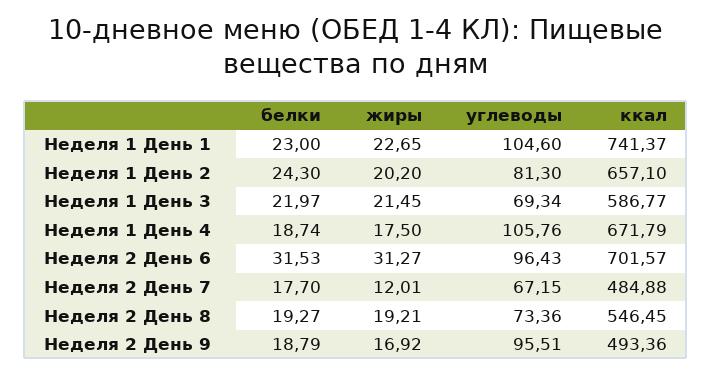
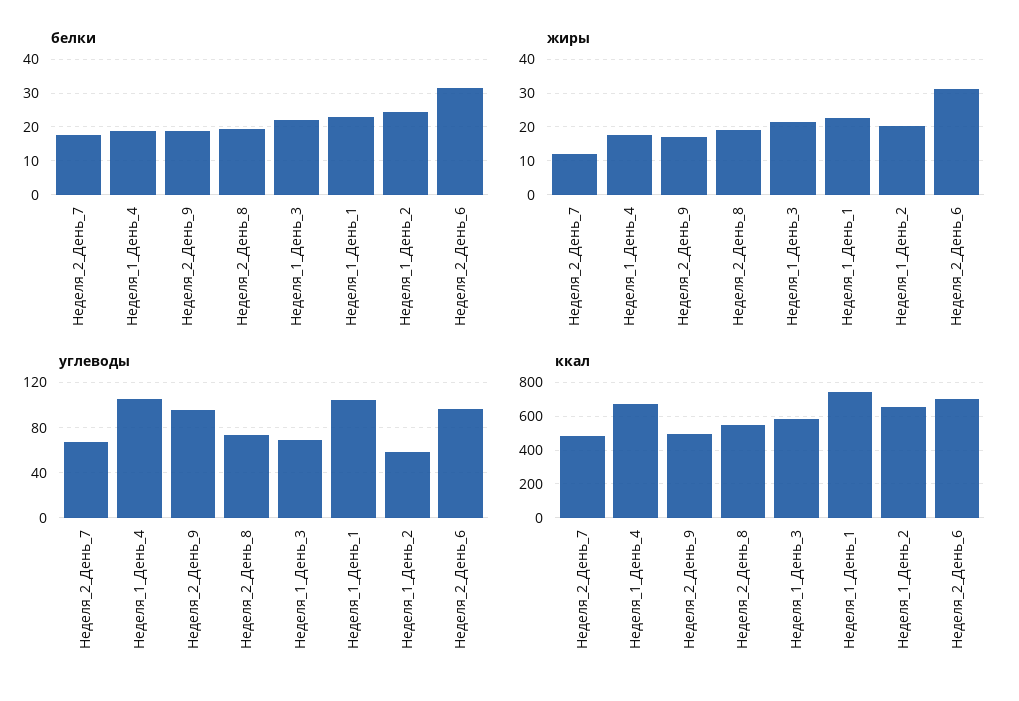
углеводы, Неделя 1 День 2: 81.3 -> 60

